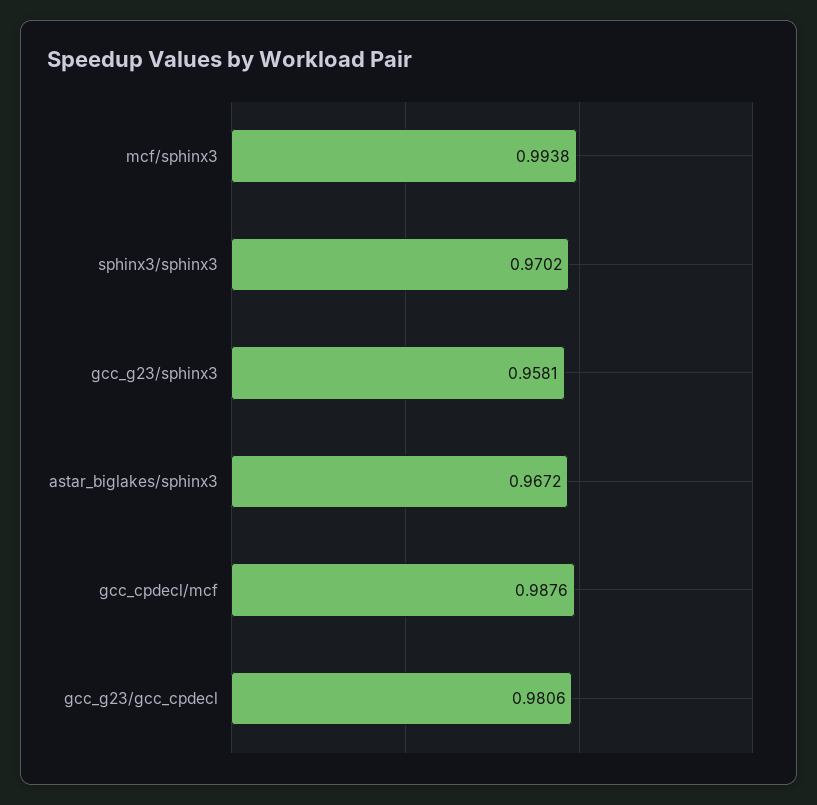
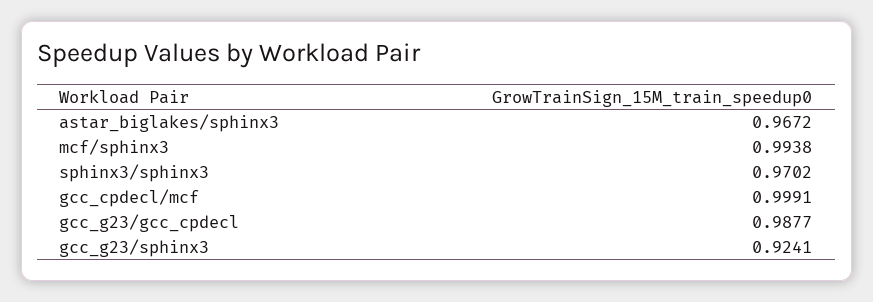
gcc_g23/sphinx3: 0.9581 -> 0.9241
gcc_cpdecl/mcf: 0.9876 -> 0.9991
gcc_g23/gcc_cpdecl: 0.9806 -> 0.9877

